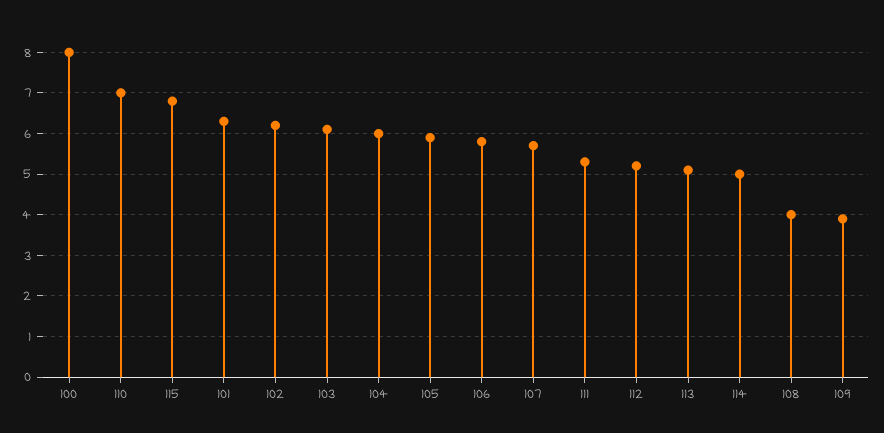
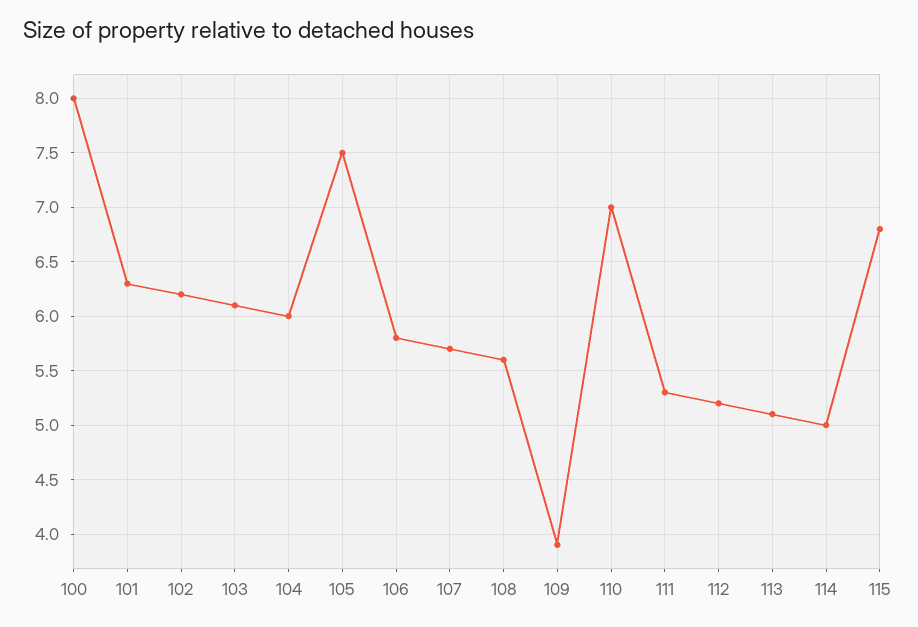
105: 6 -> 7.5
108: 4 -> 5.6

